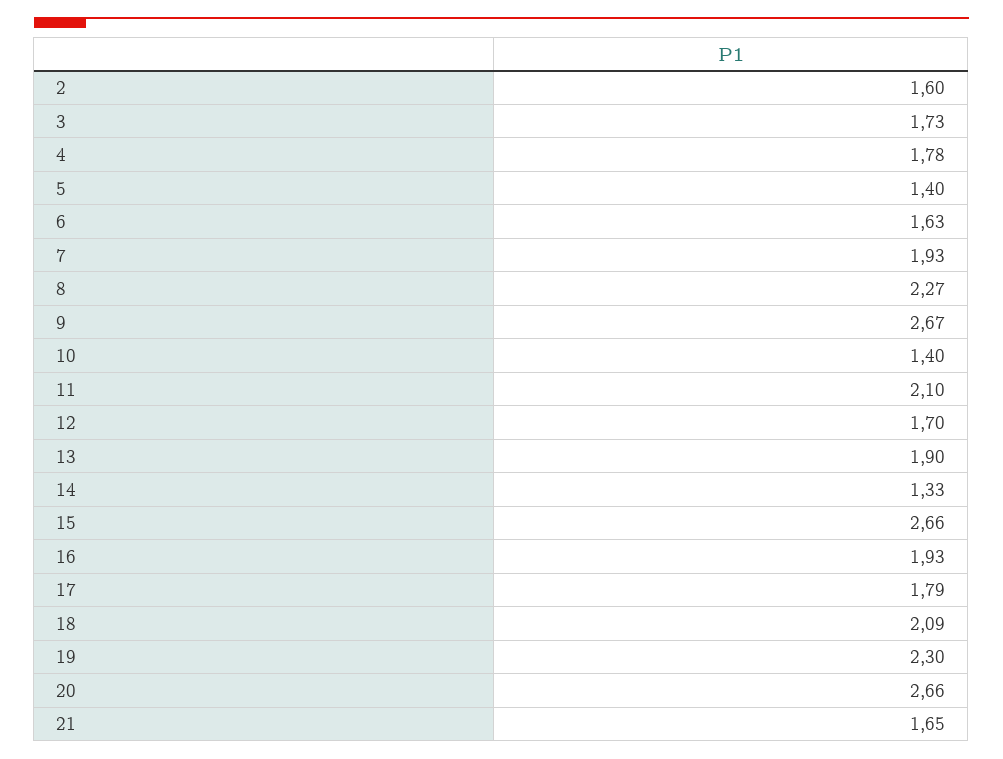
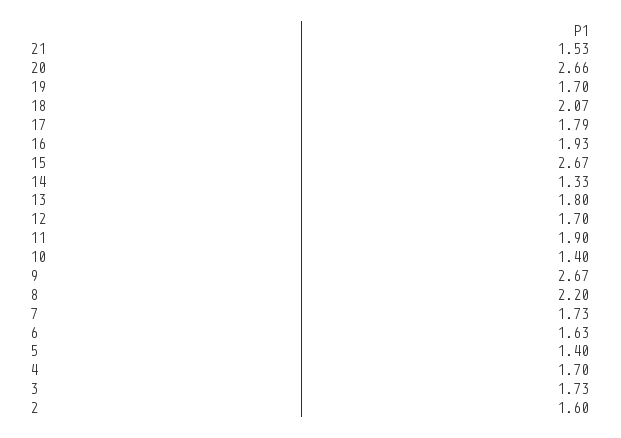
4: 1.78 -> 1.7
7: 1.93 -> 1.73
8: 2.27 -> 2.2
11: 2.1 -> 1.9
13: 1.9 -> 1.8
15: 2.66 -> 2.67
18: 2.09 -> 2.07
19: 2.3 -> 1.7
21: 1.65 -> 1.53

